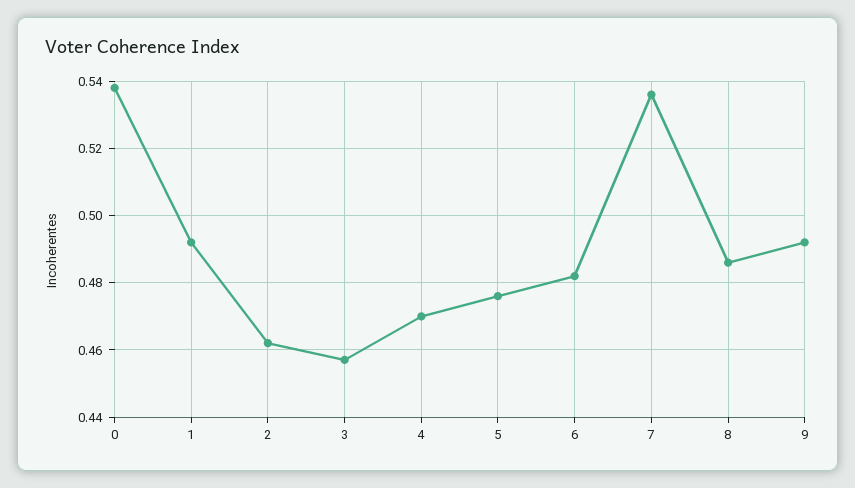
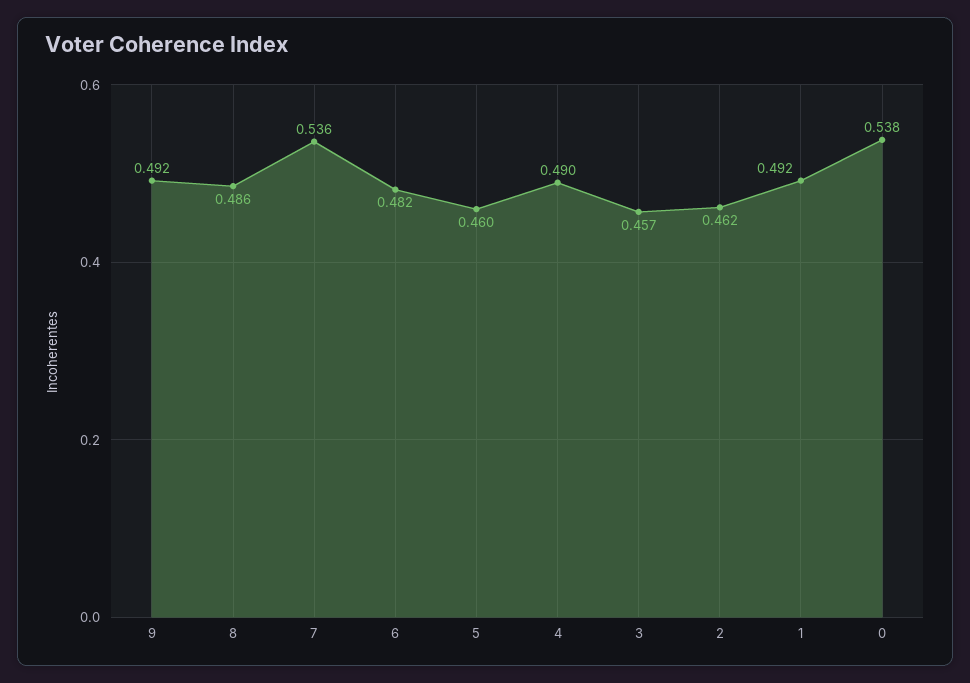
4: 0.47 -> 0.49
5: 0.475 -> 0.46

